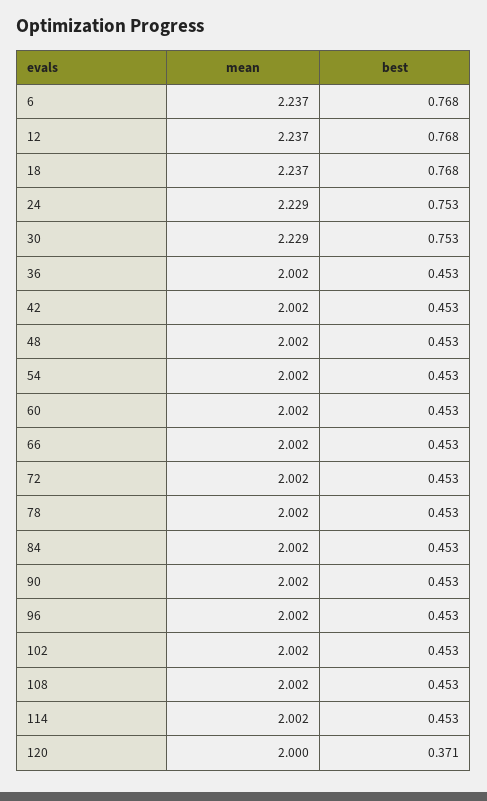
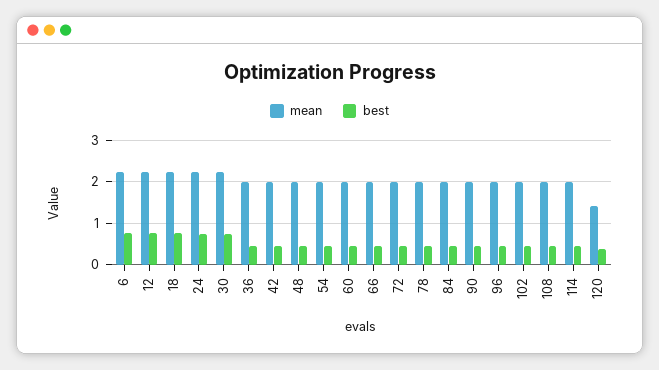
mean, 120: 2 -> 1.4

